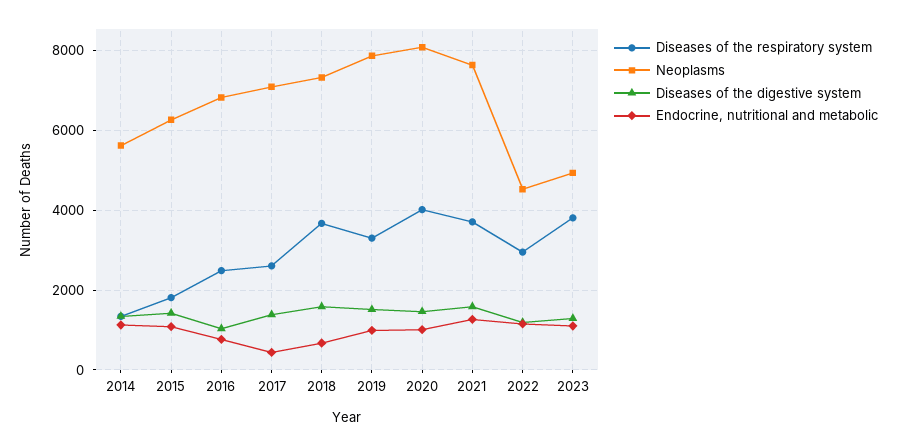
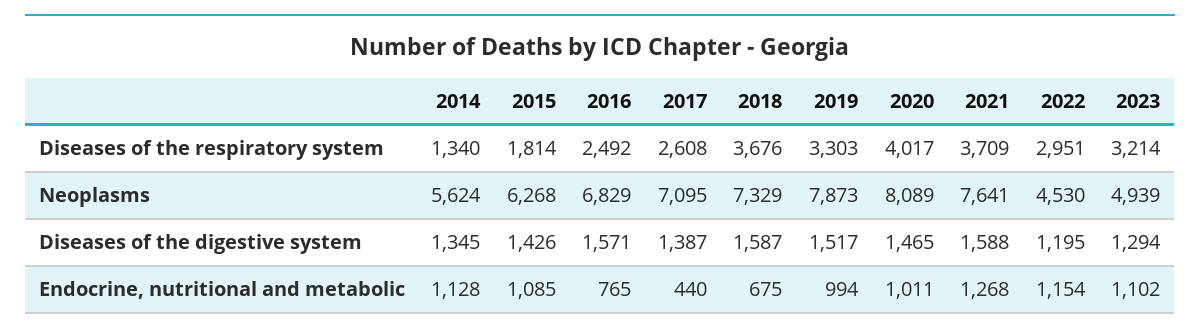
Diseases of the digestive system, 2016: 1000 -> 1571
Diseases of the respiratory system, 2023: 3800 -> 3214

